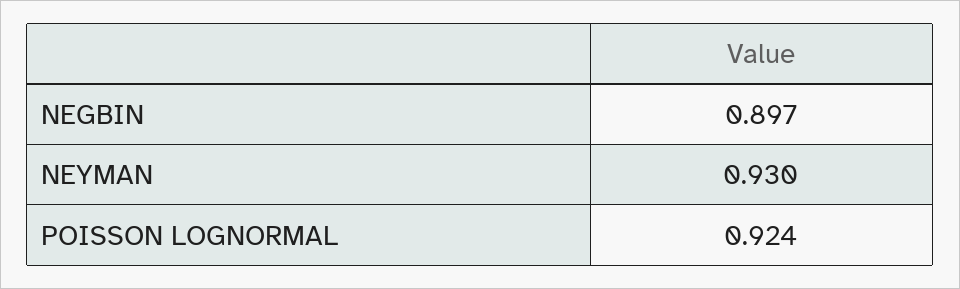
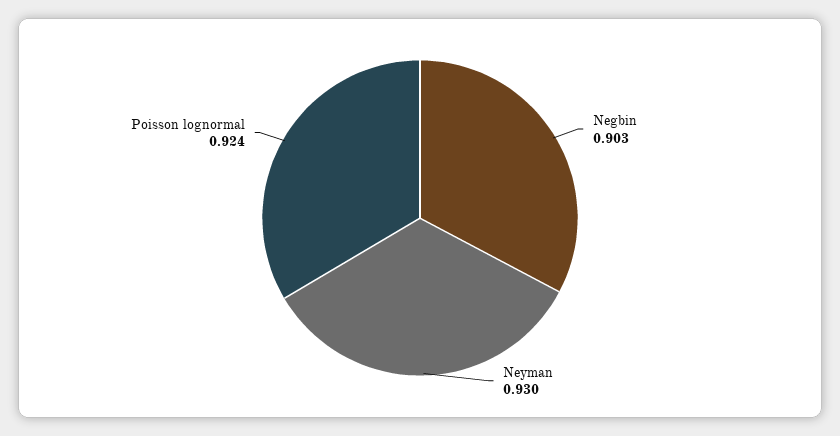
NEGBIN: 0.897 -> 0.903

